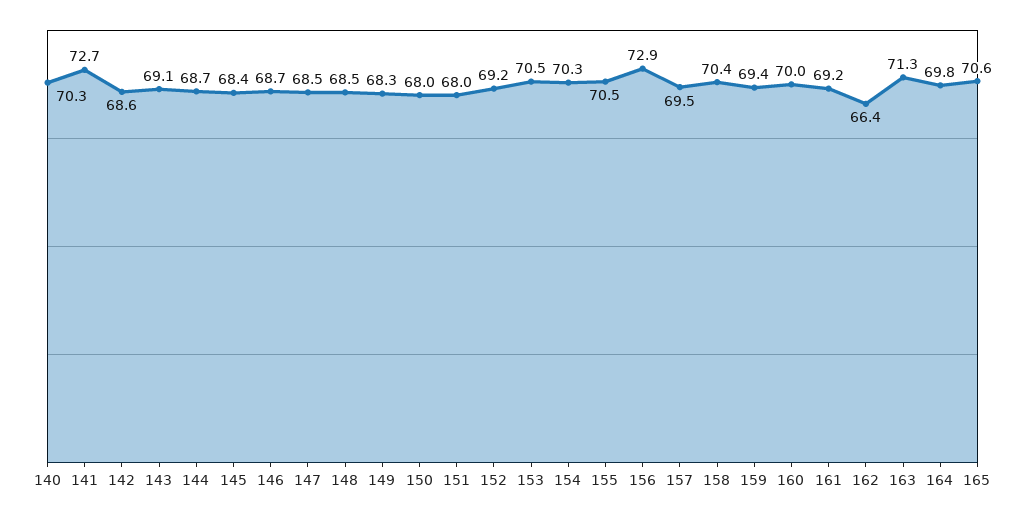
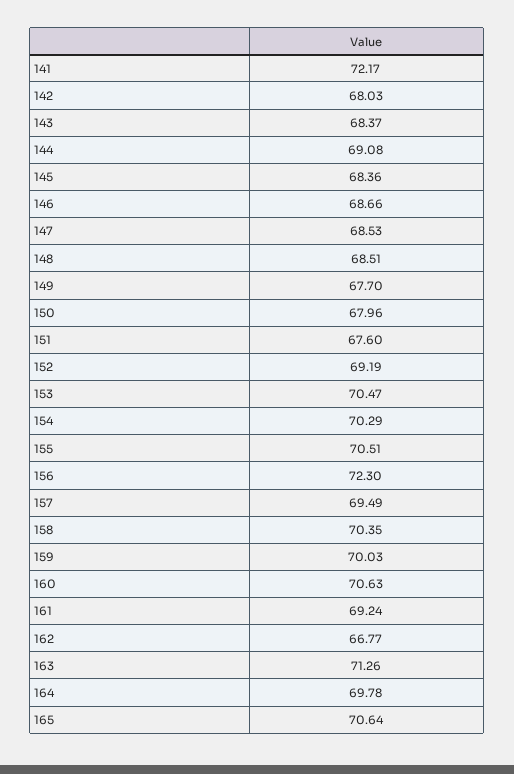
140: 70.3 -> none
141: 72.7 -> 72.17
142: 68.6 -> 68.03
143: 69.1 -> 68.37
144: 68.7 -> 69.08
149: 68.3 -> 67.7
151: 68 -> 67.6
156: 72.9 -> 72.3
159: 69.4 -> 70.03
160: 70 -> 70.63
162: 66.4 -> 66.77

